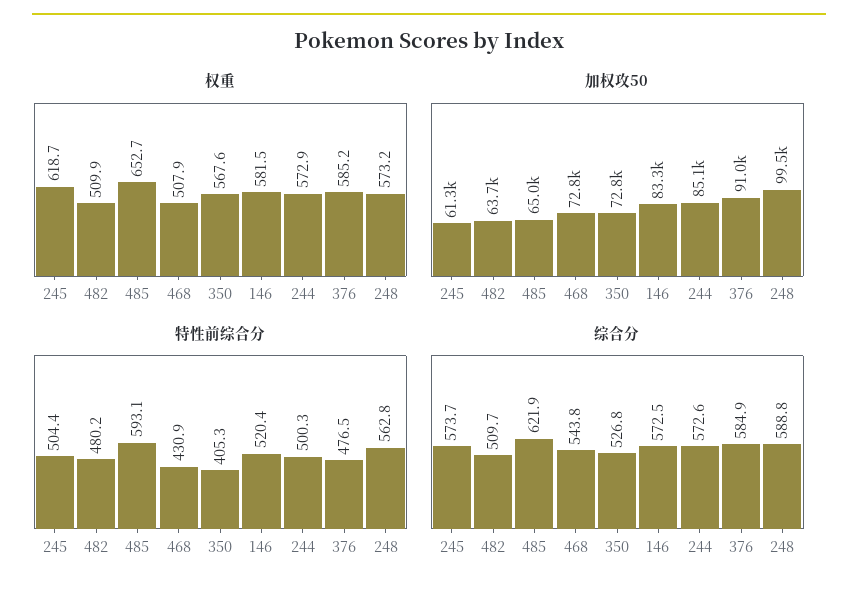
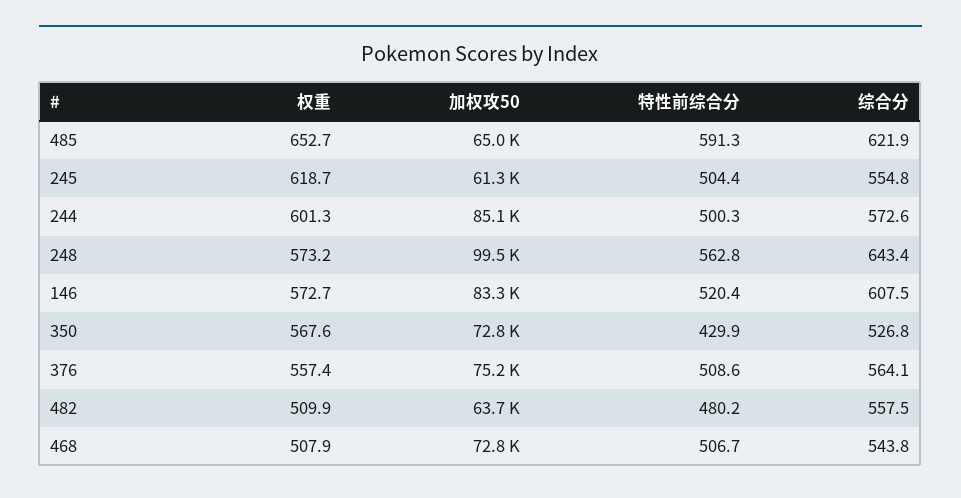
权重, 146: 581.5 -> 572.7
权重, 244: 572.9 -> 601.3
权重, 376: 585.2 -> 557.4
加权攻50, 376: 91000 -> 75200
特性前综合分, 485: 593.1 -> 591.3
特性前综合分, 468: 430.9 -> 506.7
特性前综合分, 350: 405.3 -> 429.9
特性前综合分, 376: 476.5 -> 508.6
综合分, 245: 573.7 -> 554.8
综合分, 482: 509.7 -> 557.5
综合分, 146: 572.5 -> 607.5
综合分, 376: 584.9 -> 564.1
综合分, 248: 588.8 -> 643.4

